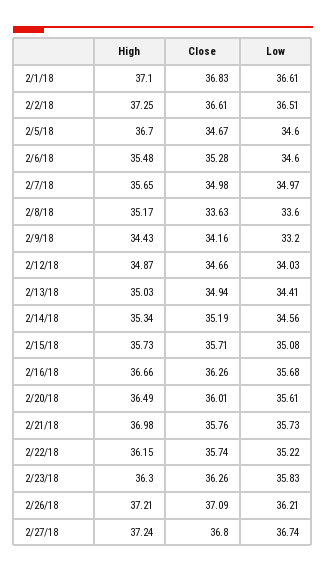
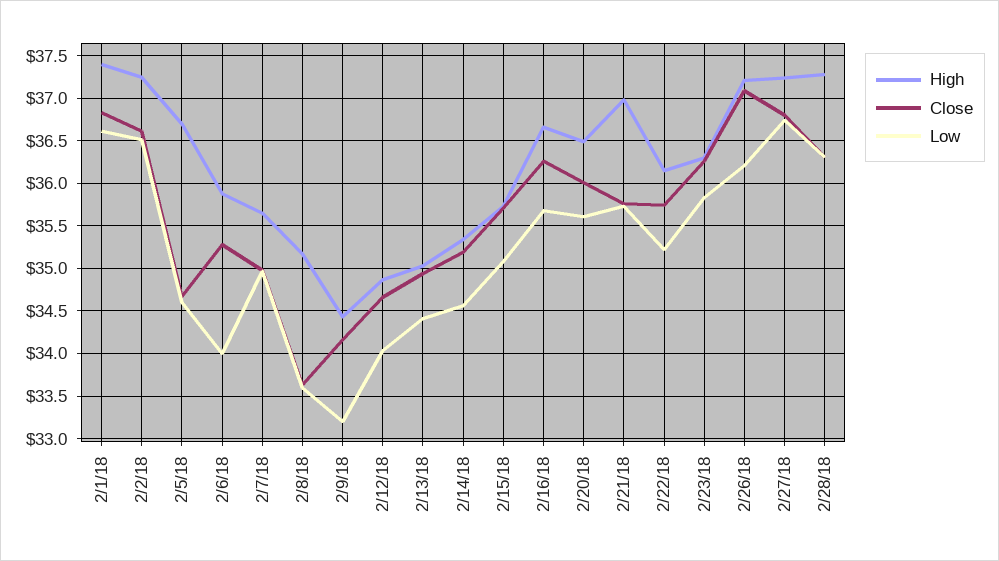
High, 2/1/18: 37.1 -> 37.4
High, 2/6/18: 35.48 -> 35.9
Low, 2/6/18: 34.6 -> 34
High, 2/28/18: none -> 37.3
Close, 2/28/18: none -> 36.3
Low, 2/28/18: none -> 36.3

